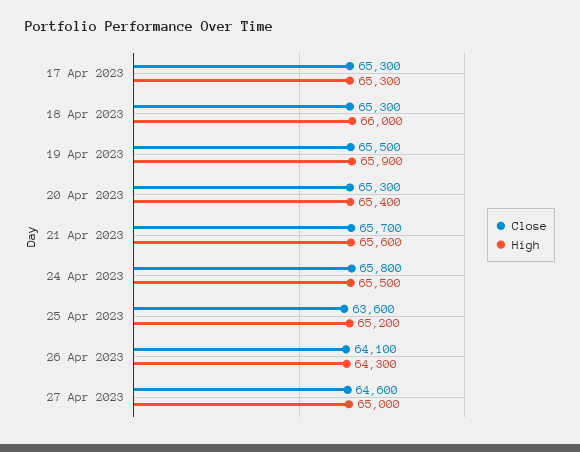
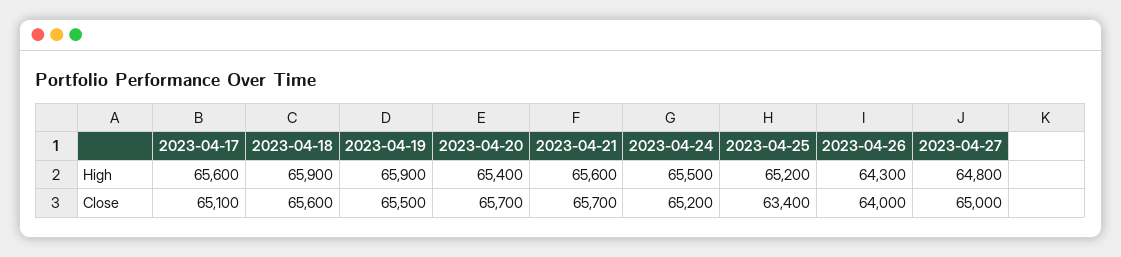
Close, 17 Apr 2023: 65300 -> 65100
High, 17 Apr 2023: 65300 -> 65600
Close, 18 Apr 2023: 65300 -> 65600
High, 18 Apr 2023: 66000 -> 65900
Close, 20 Apr 2023: 65300 -> 65700
Close, 24 Apr 2023: 65800 -> 65200
Close, 25 Apr 2023: 63600 -> 63400
Close, 26 Apr 2023: 64100 -> 64000
Close, 27 Apr 2023: 64600 -> 65000
High, 27 Apr 2023: 65000 -> 64800

